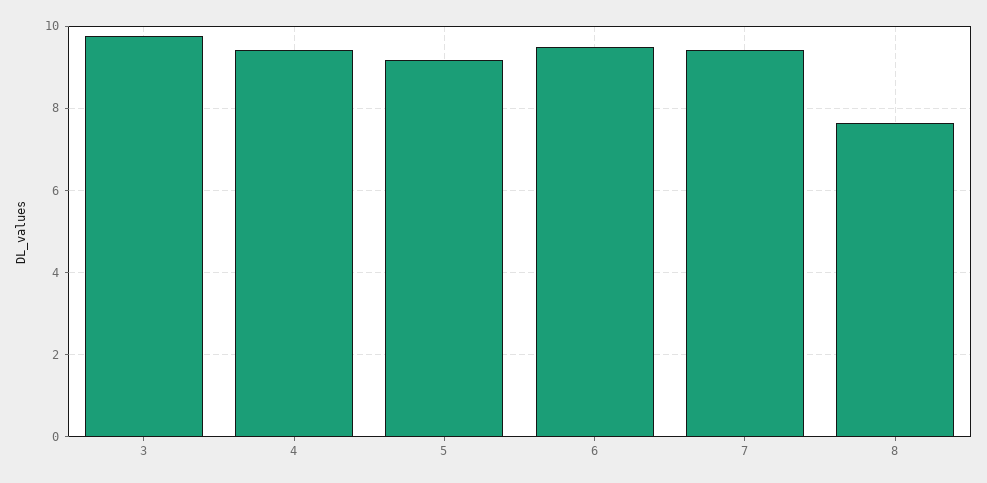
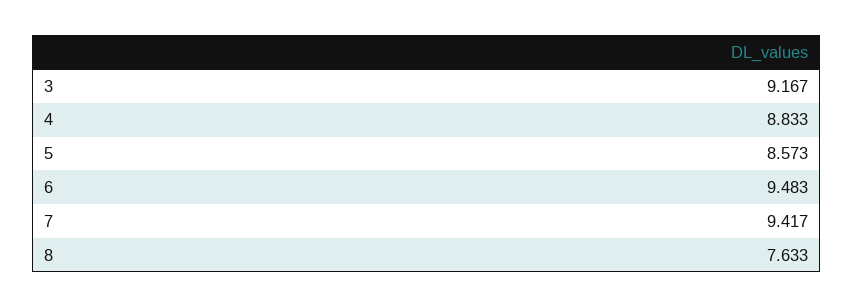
3: 9.8 -> 9.167
4: 9.4 -> 8.833
5: 9.2 -> 8.573

